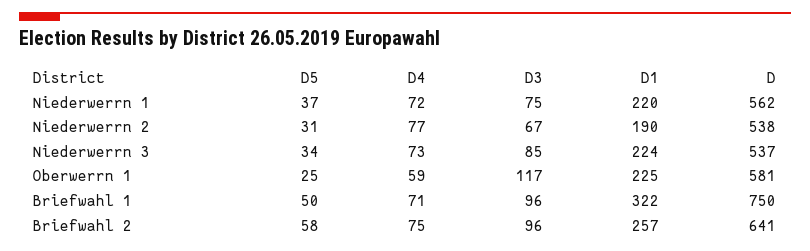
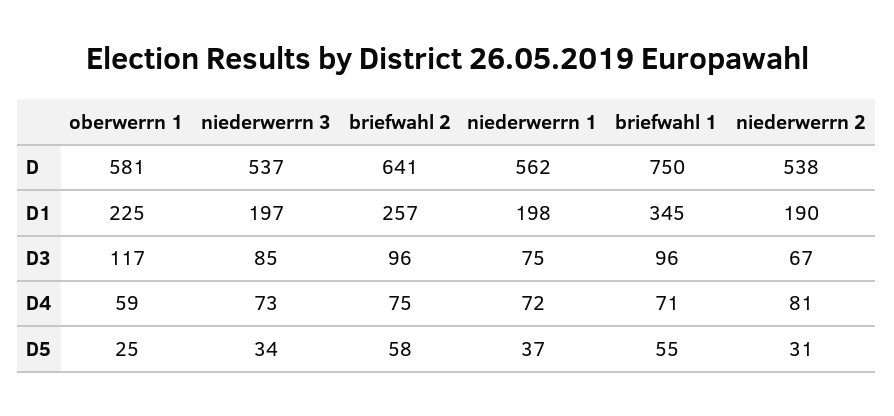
D1, Niederwerrn 1: 220 -> 198
D4, Niederwerrn 2: 77 -> 81
D1, Niederwerrn 3: 224 -> 197
D5, Briefwahl 1: 50 -> 55
D1, Briefwahl 1: 322 -> 345

